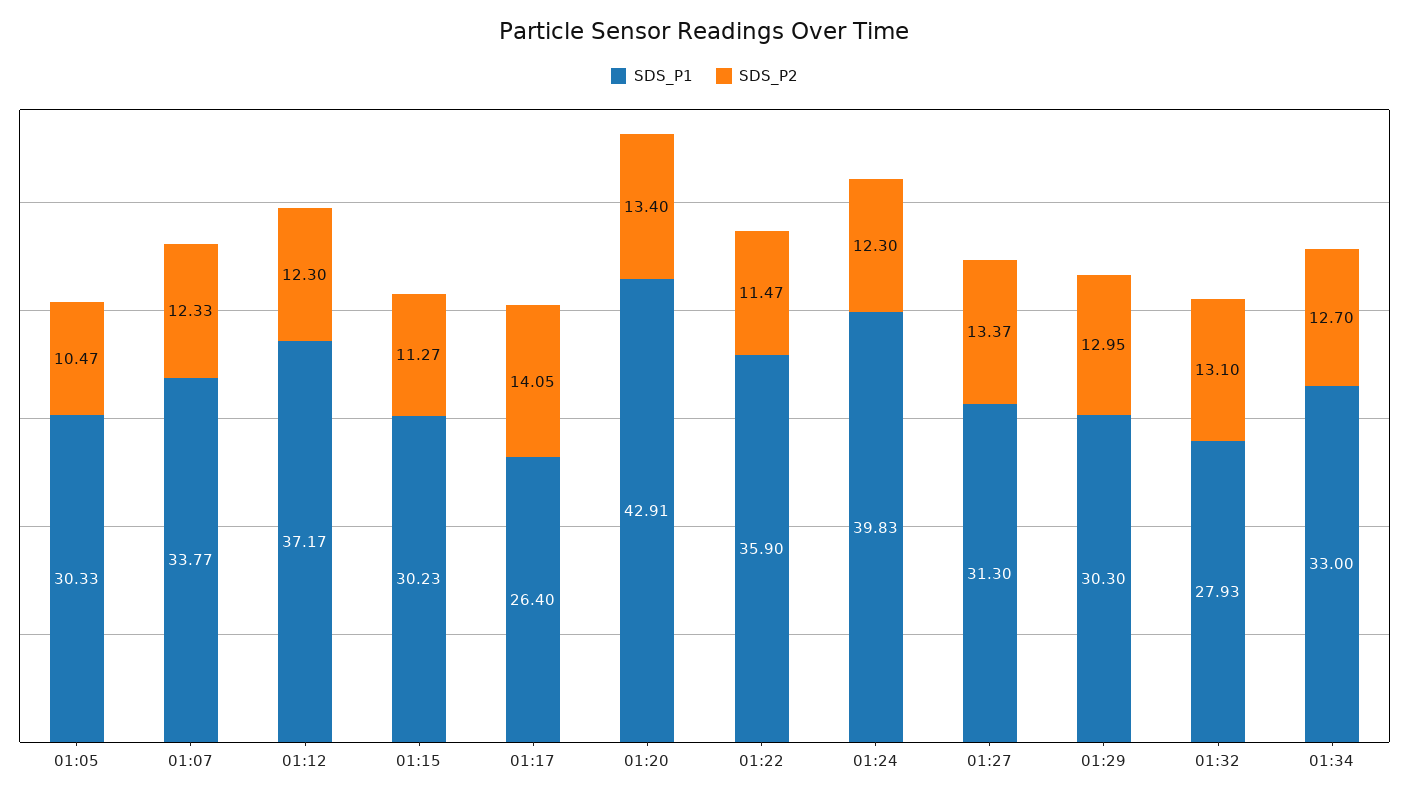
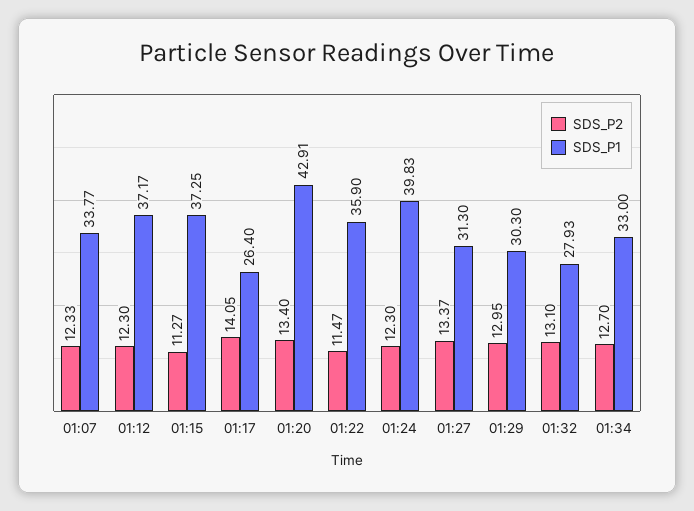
SDS_P1, 01:05: 30.33 -> none
SDS_P2, 01:05: 10.47 -> none
SDS_P1, 01:15: 30.23 -> 37.25

